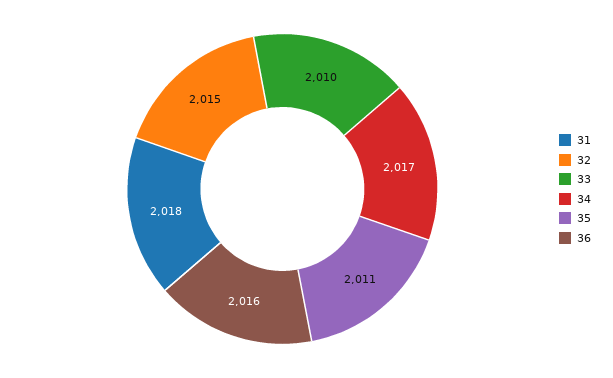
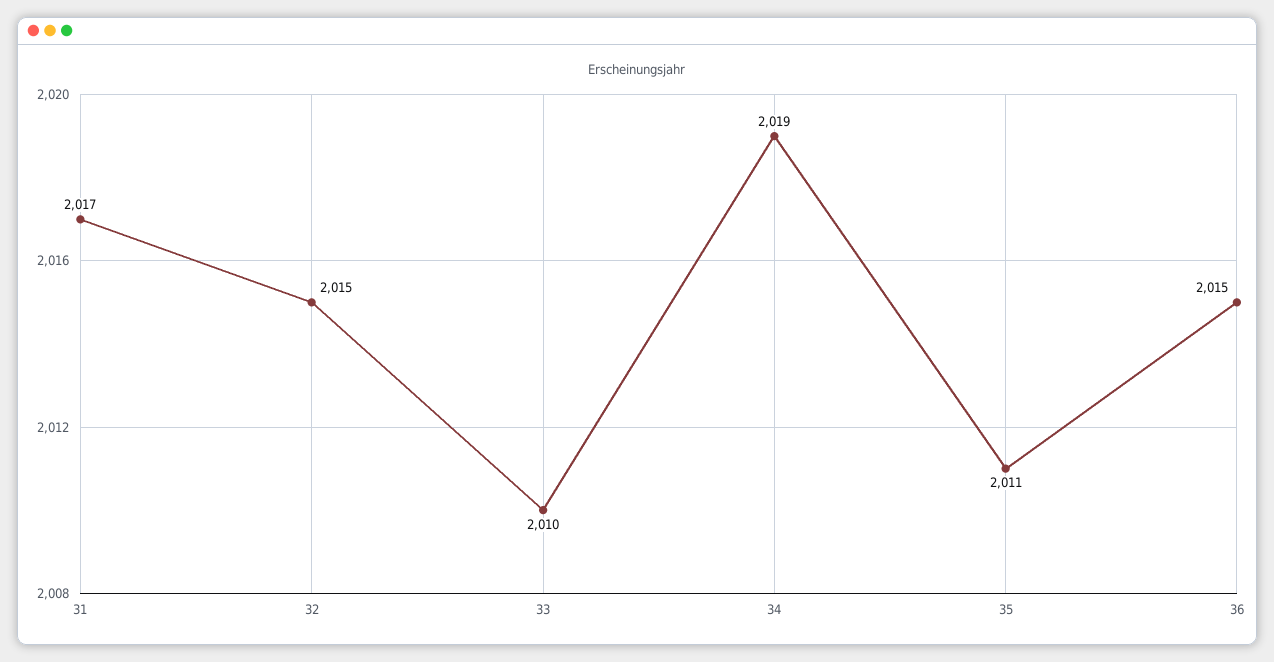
31: 2018 -> 2017
34: 2017 -> 2019
36: 2016 -> 2015

